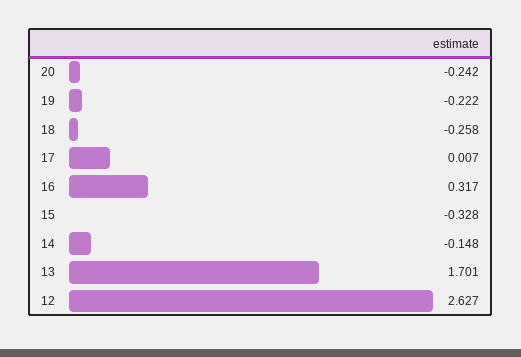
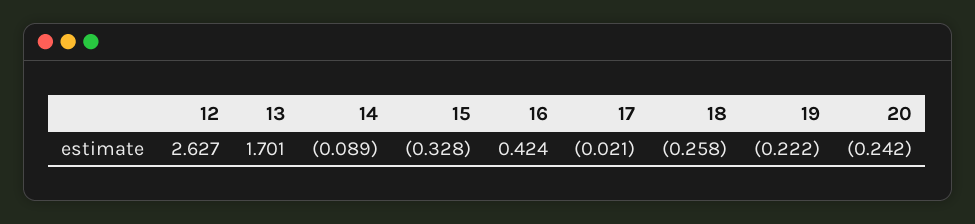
17: 0.007 -> -0.021
16: 0.317 -> 0.424
14: -0.148 -> -0.089

